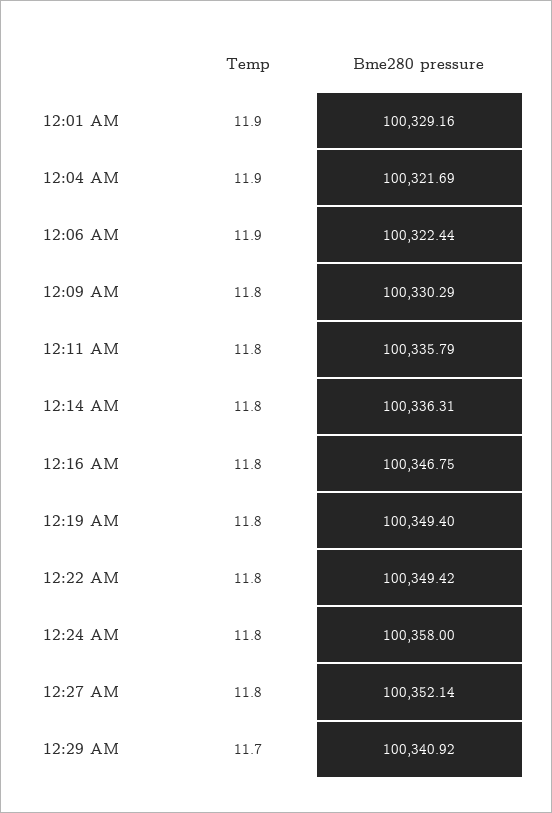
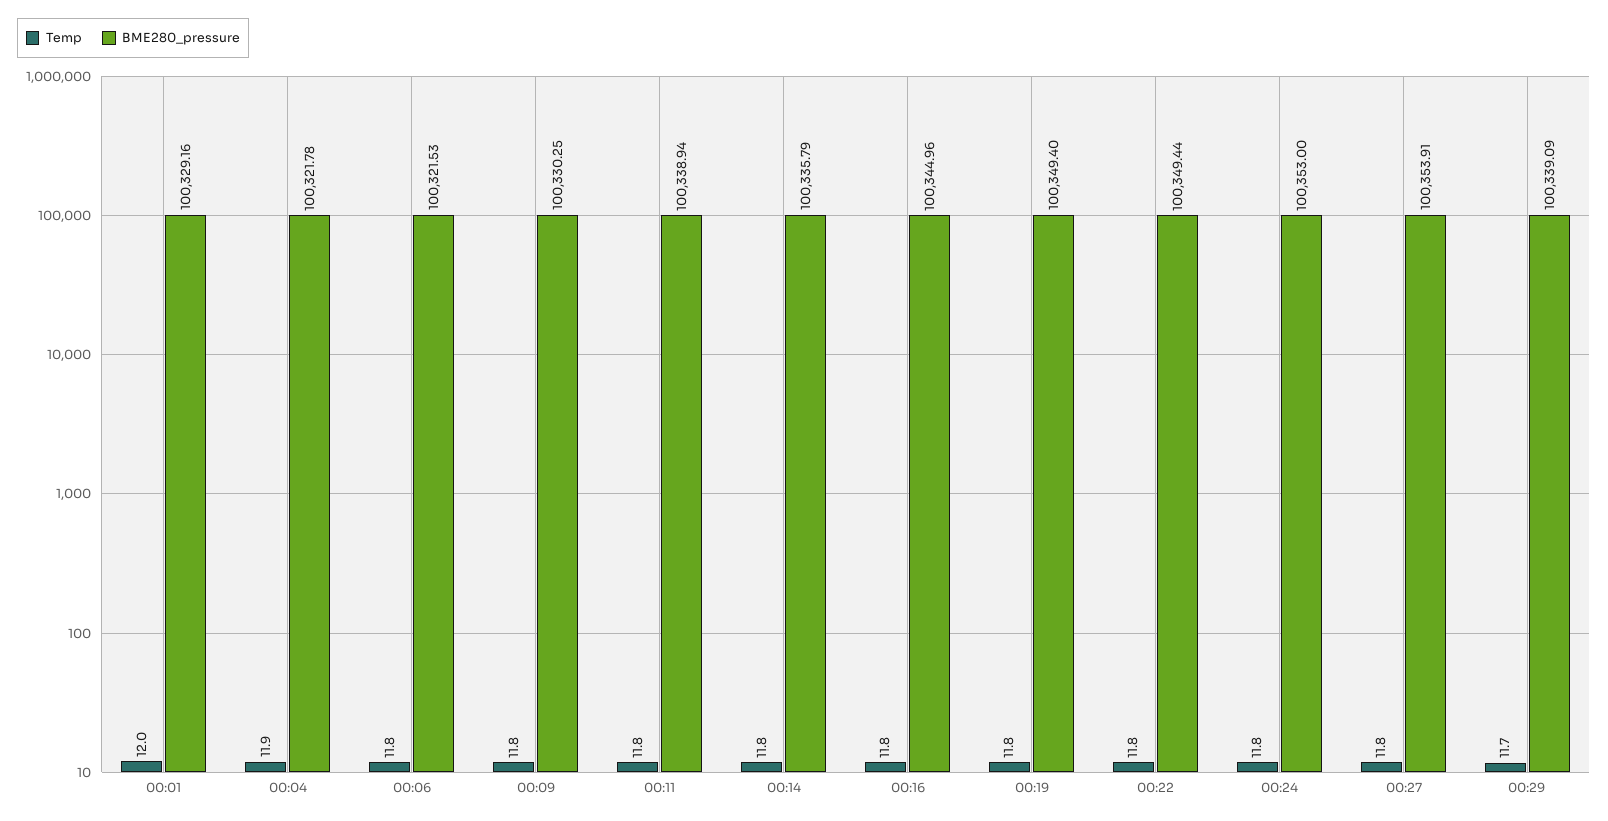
Temp, 12:01 AM: 11.9 -> 12
Bme280 pressure, 12:04 AM: 100321.69 -> 100321.78
Temp, 12:06 AM: 11.9 -> 11.8
Bme280 pressure, 12:06 AM: 100322.44 -> 100321.53
Bme280 pressure, 12:09 AM: 100330.29 -> 100330.25
Bme280 pressure, 12:11 AM: 100335.79 -> 100338.94
Bme280 pressure, 12:14 AM: 100336.31 -> 100335.79
Bme280 pressure, 12:16 AM: 100346.75 -> 100344.96
Bme280 pressure, 12:22 AM: 100349.42 -> 100349.44
Bme280 pressure, 12:24 AM: 100358 -> 100353
Bme280 pressure, 12:27 AM: 100352.14 -> 100353.91
Bme280 pressure, 12:29 AM: 100340.92 -> 100339.09

